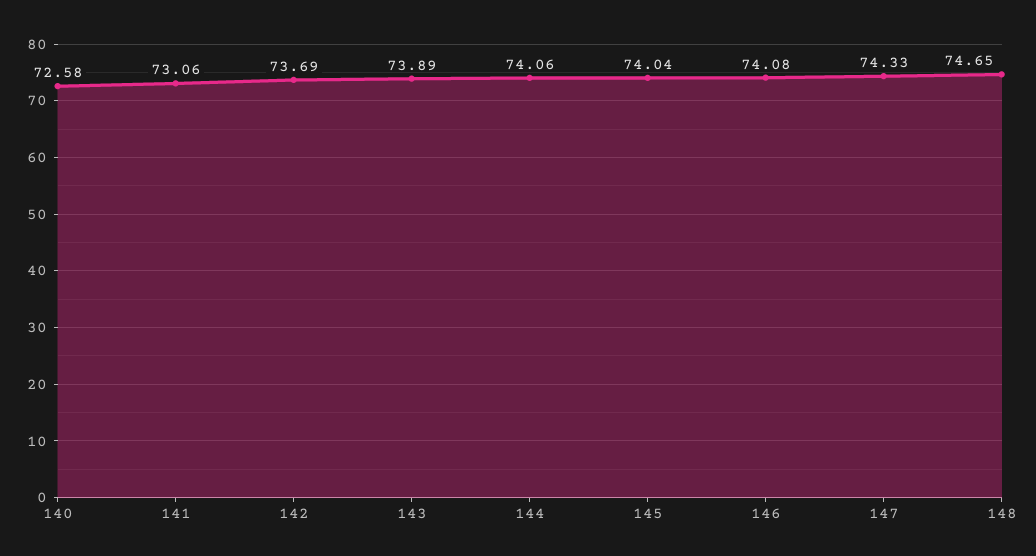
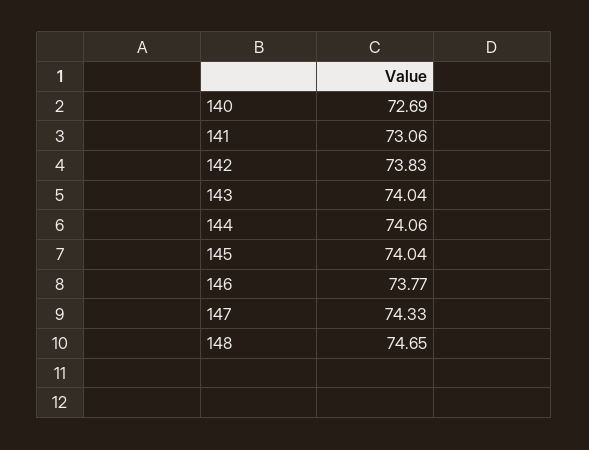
140: 72.58 -> 72.69
142: 73.69 -> 73.83
143: 73.89 -> 74.04
146: 74.08 -> 73.77

